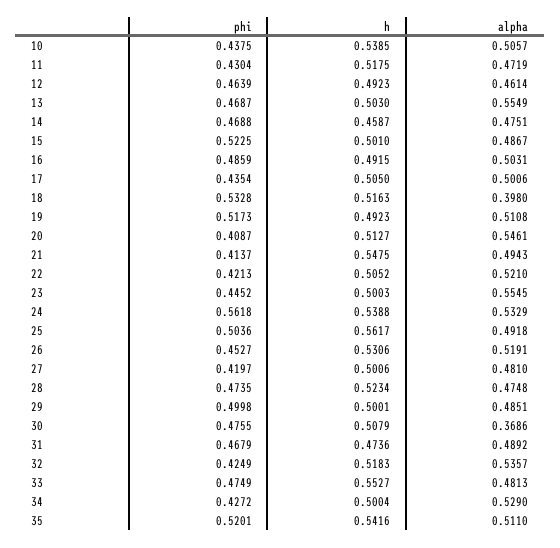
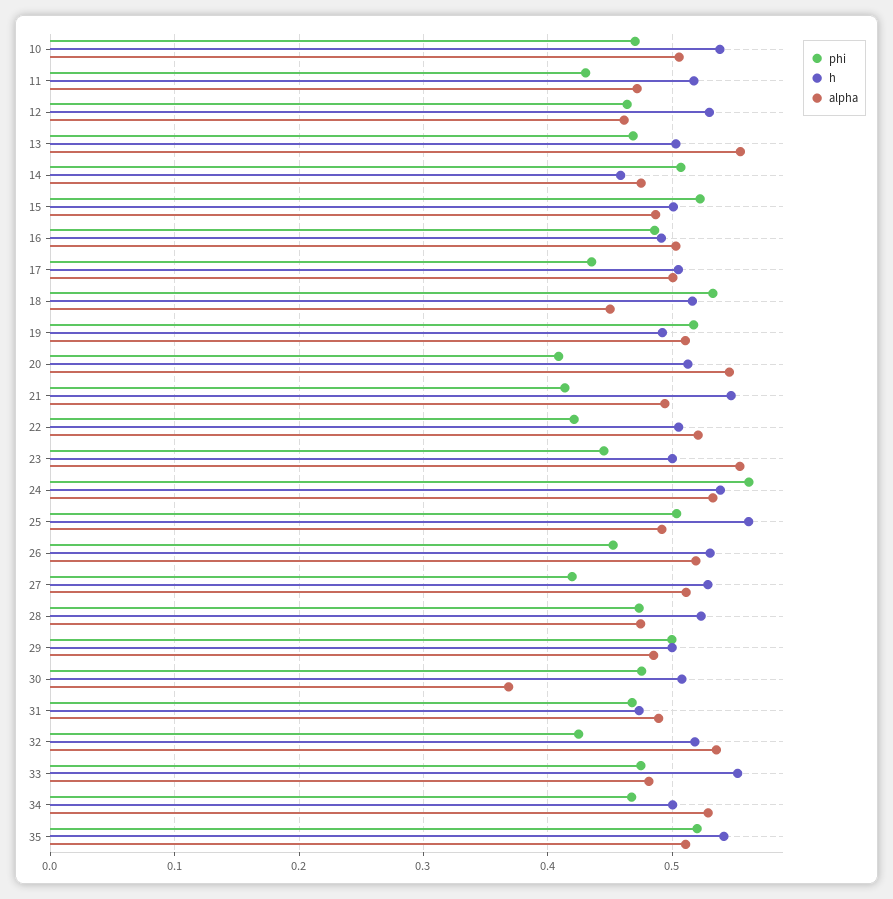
phi, 10: 0.4375 -> 0.47
h, 12: 0.4923 -> 0.53
phi, 14: 0.4688 -> 0.51
alpha, 18: 0.398 -> 0.45
h, 27: 0.5006 -> 0.53
alpha, 27: 0.481 -> 0.51
phi, 34: 0.4272 -> 0.47

